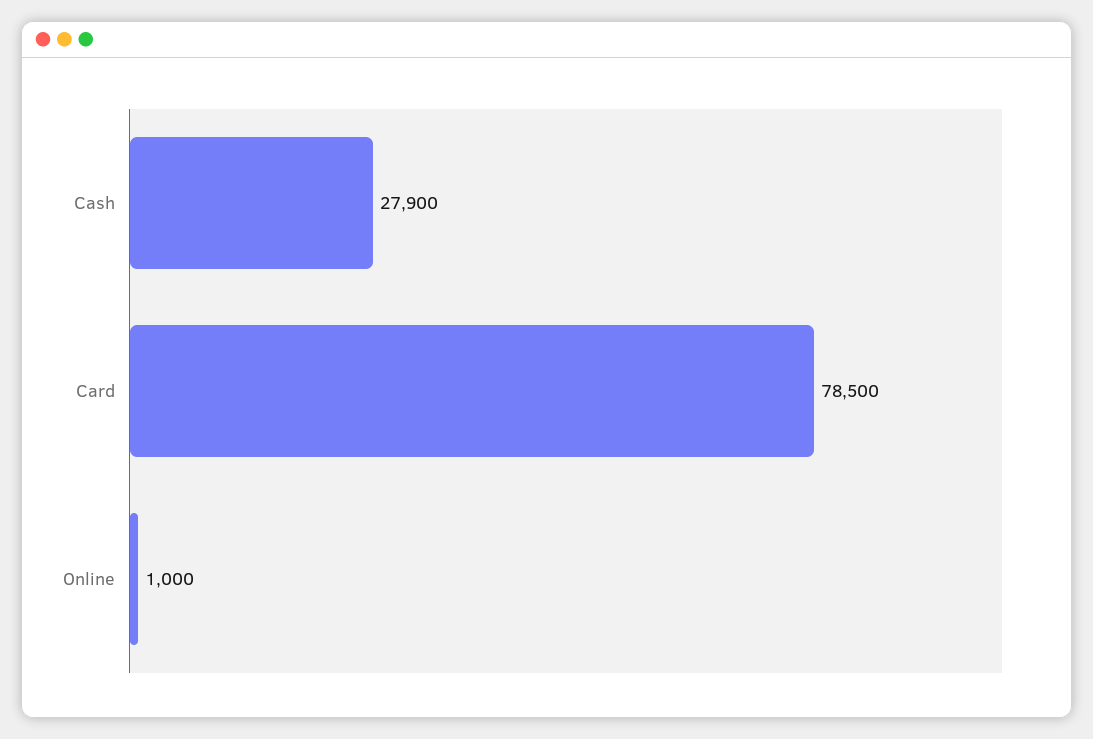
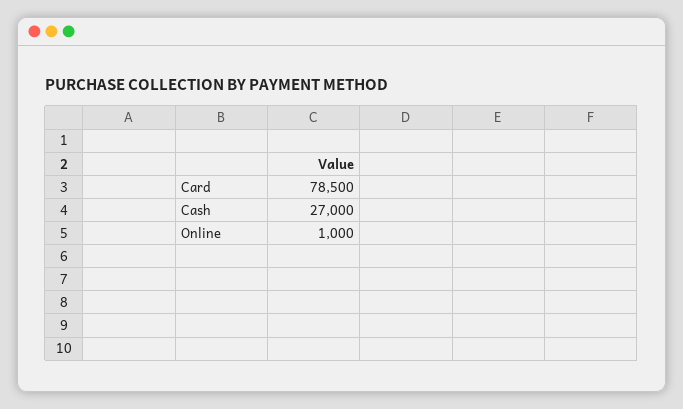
Cash: 27900 -> 27000

